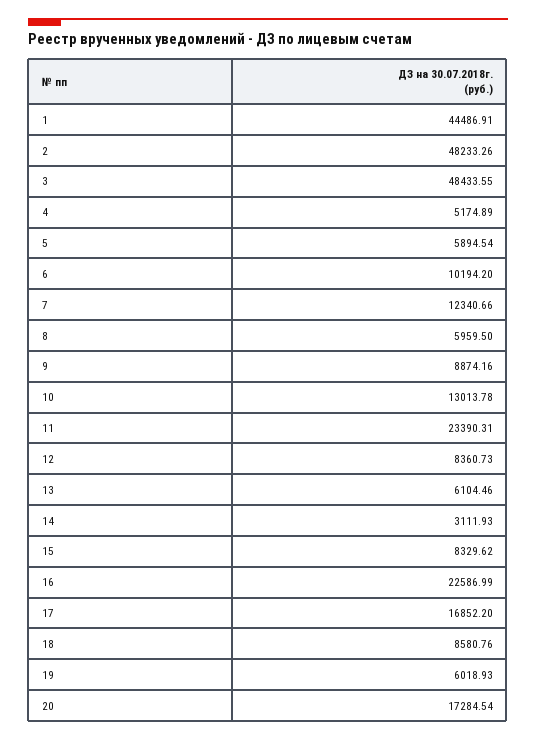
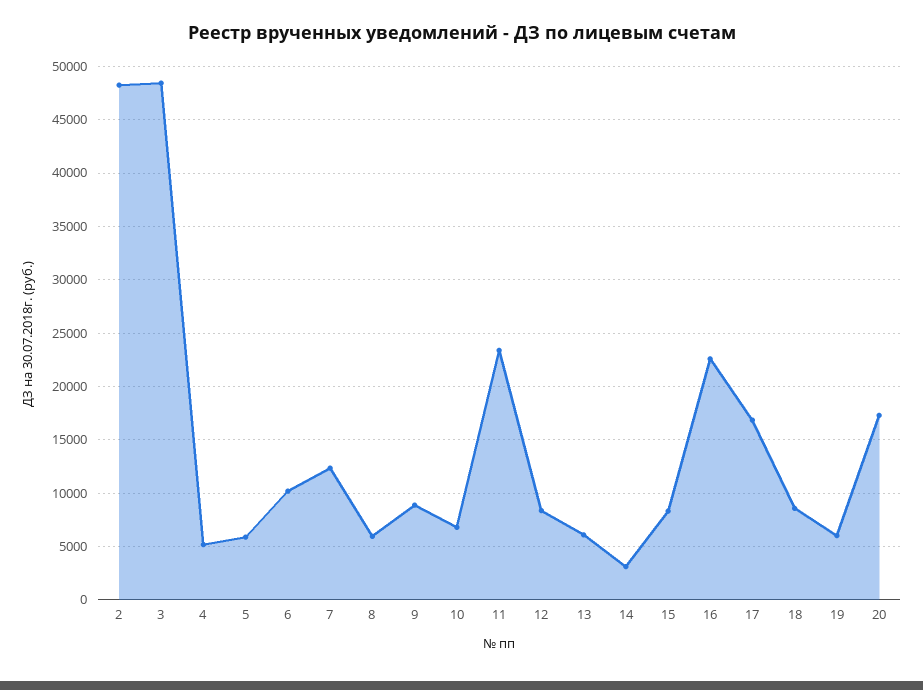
1: 44486.91 -> none
10: 13013.78 -> 7000

